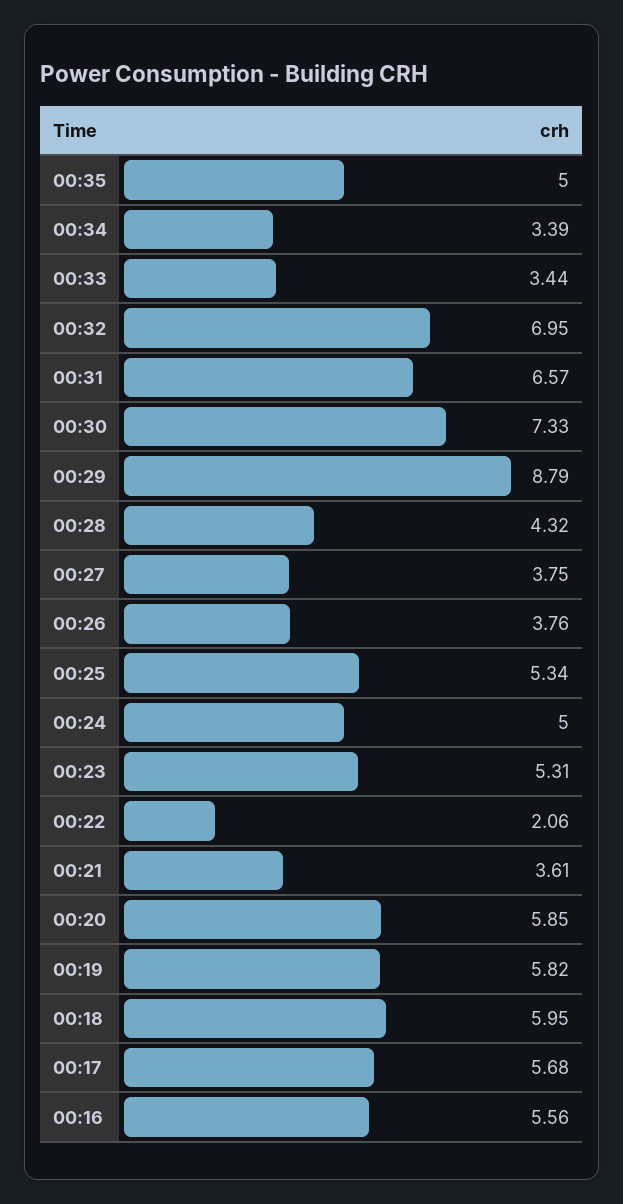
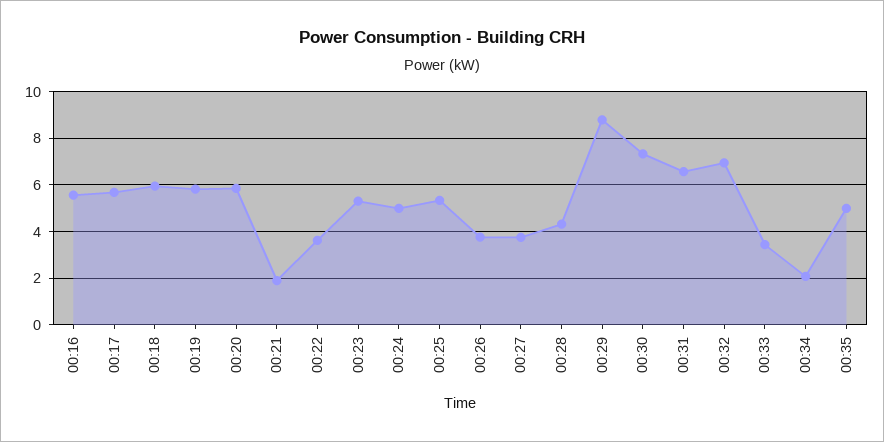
00:34: 3.39 -> 2
00:22: 2.06 -> 3.5
00:21: 3.61 -> 2

